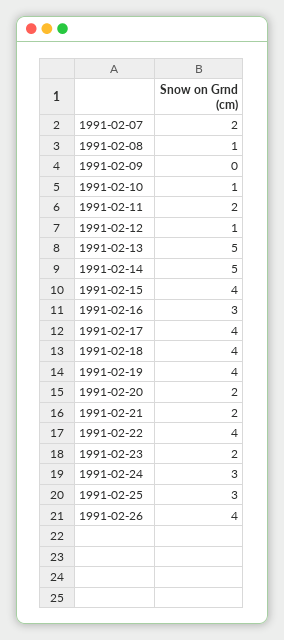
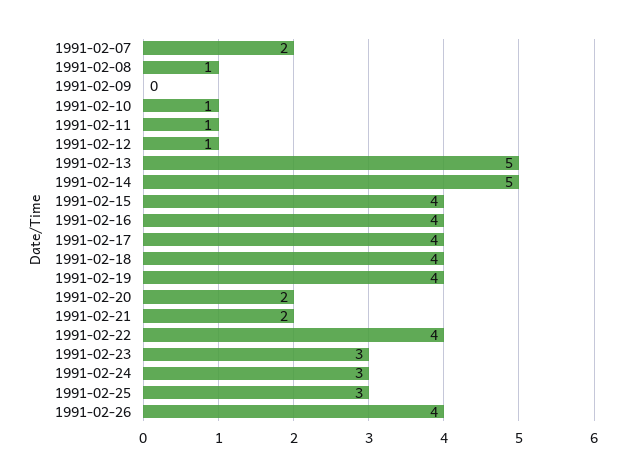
1991-02-11: 2 -> 1
1991-02-16: 3 -> 4
1991-02-23: 2 -> 3

